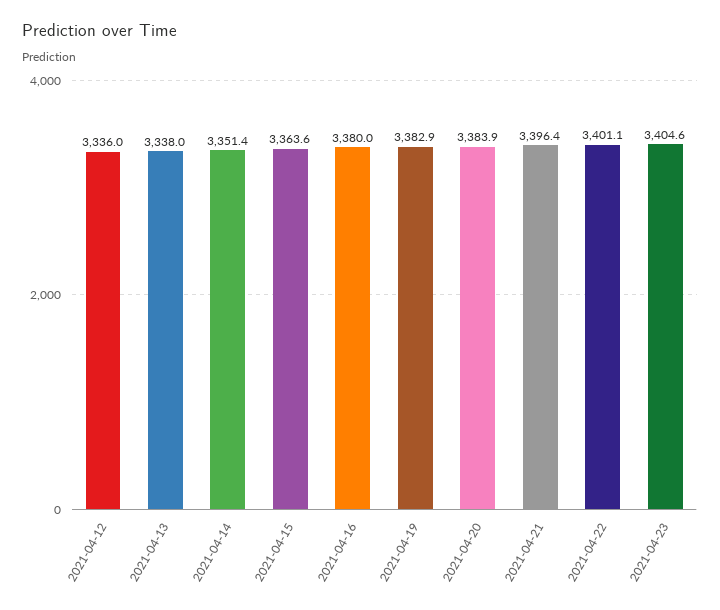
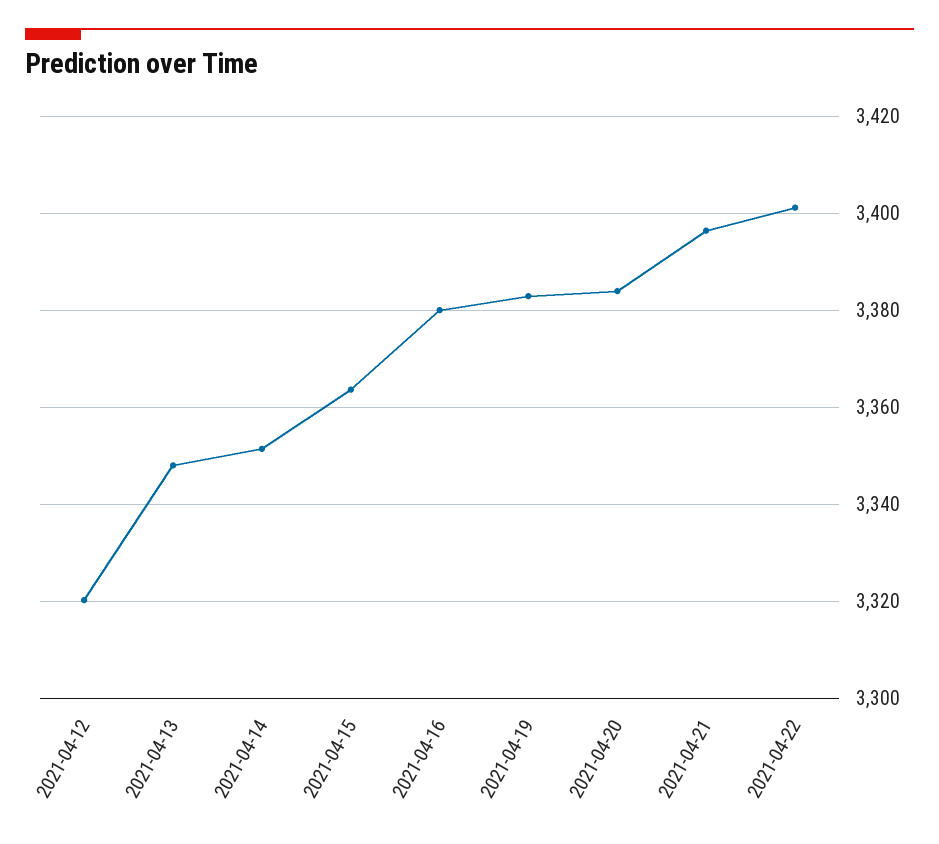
2021-04-12: 3336 -> 3320
2021-04-13: 3338 -> 3348
2021-04-23: 3404.6 -> none

